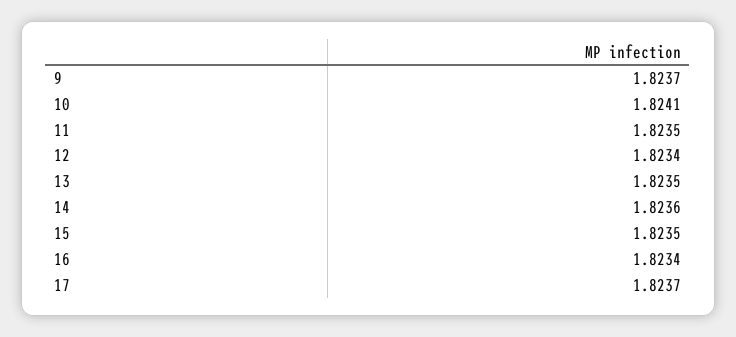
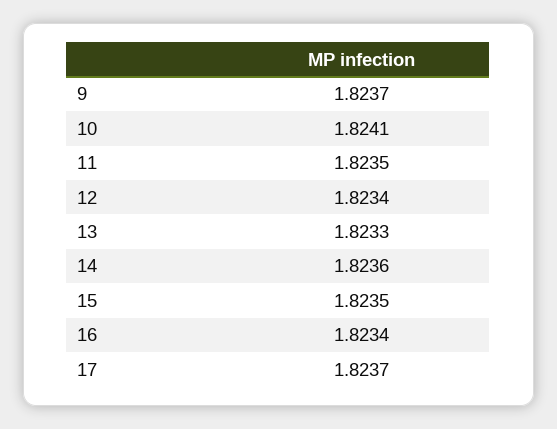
13: 1.8235 -> 1.8233

